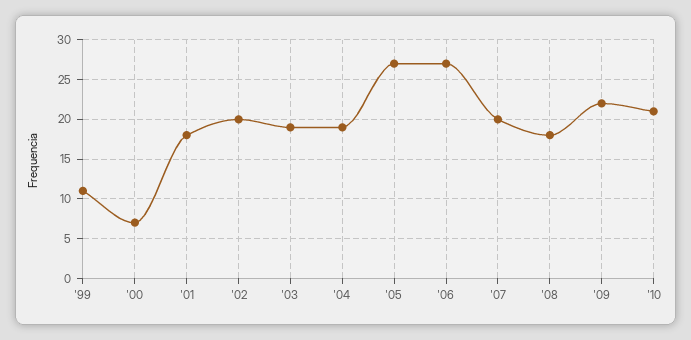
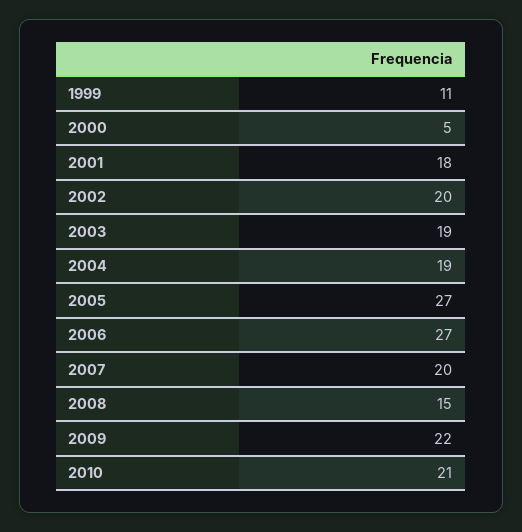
'00: 7 -> 5
'08: 18 -> 15

